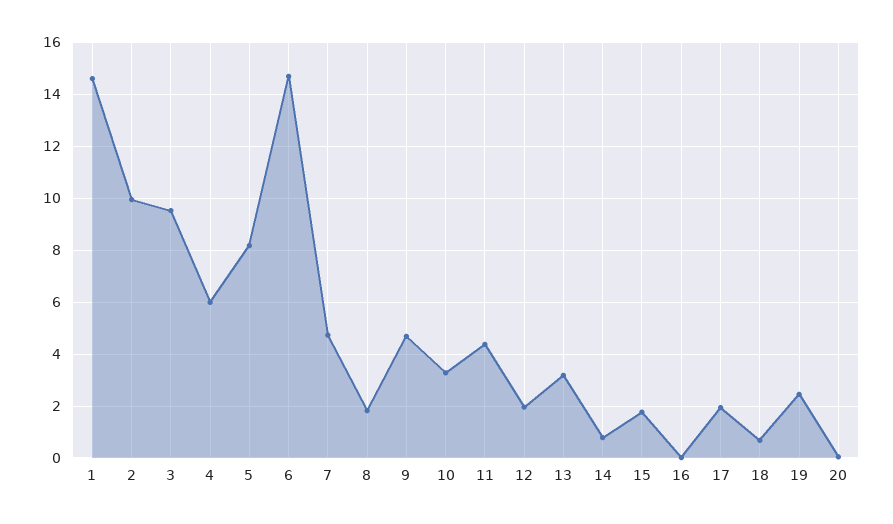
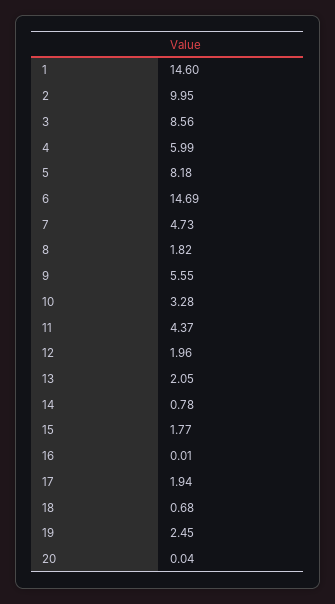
3: 9.5 -> 8.56
9: 4.75 -> 5.55
13: 3.25 -> 2.05

